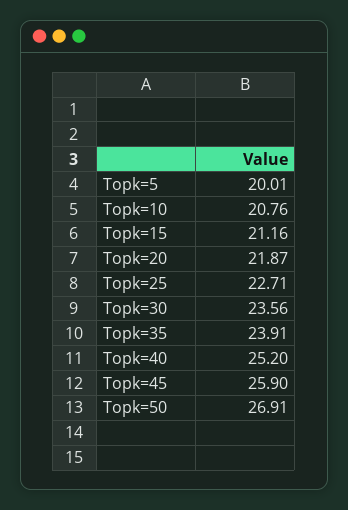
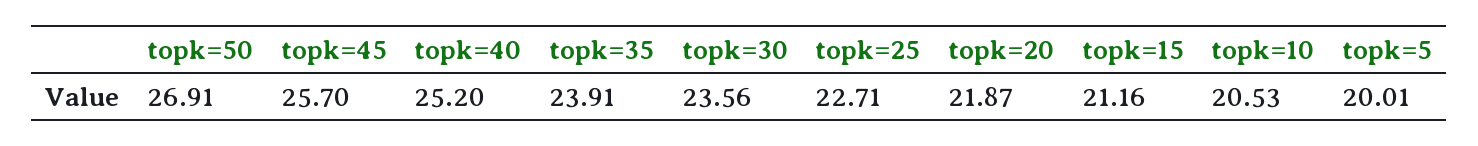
Topk=10: 20.76 -> 20.53
Topk=45: 25.9 -> 25.7

